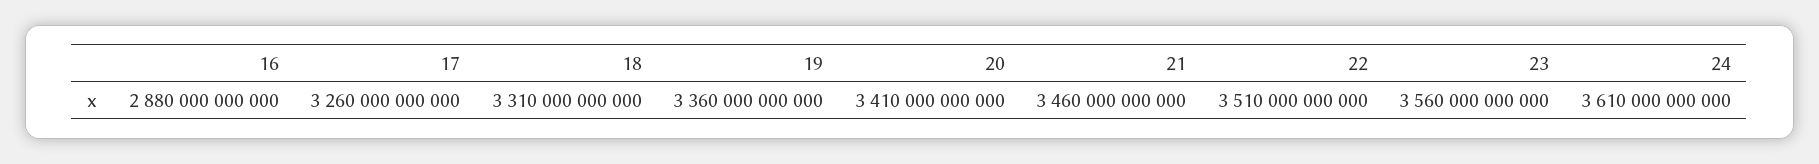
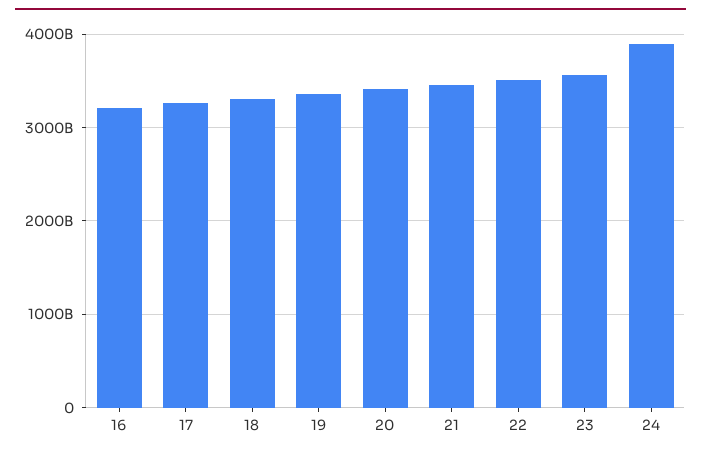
16: 2880000000000 -> 3200000000000
24: 3610000000000 -> 3900000000000

